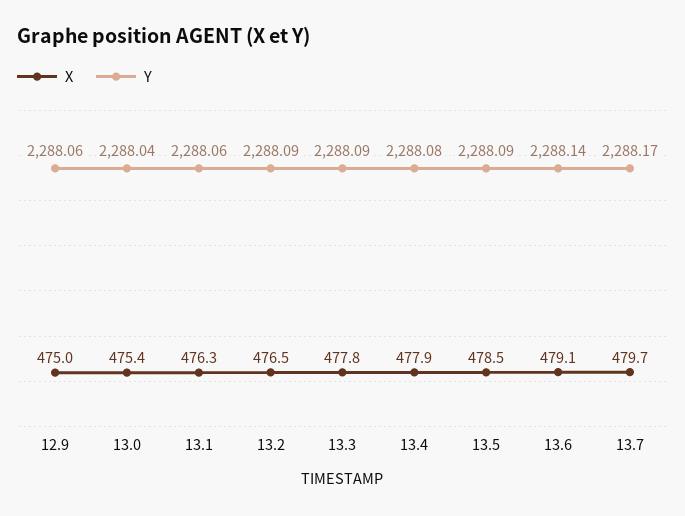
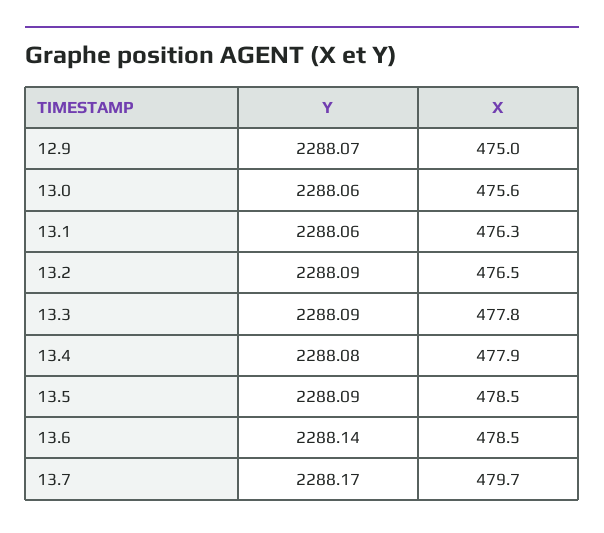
Y, 12.9: 2288.06 -> 2288.07
X, 13.0: 475.4 -> 475.6
Y, 13.0: 2288.04 -> 2288.06
X, 13.6: 479.1 -> 478.5

